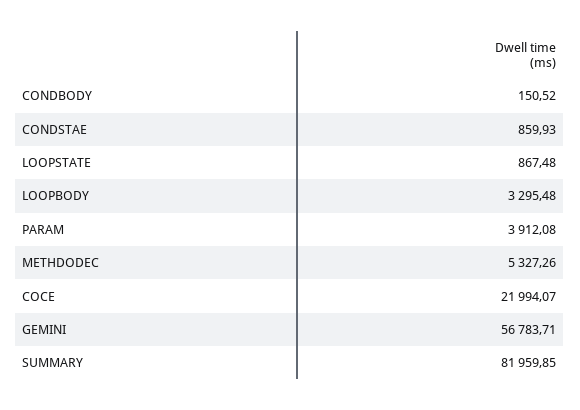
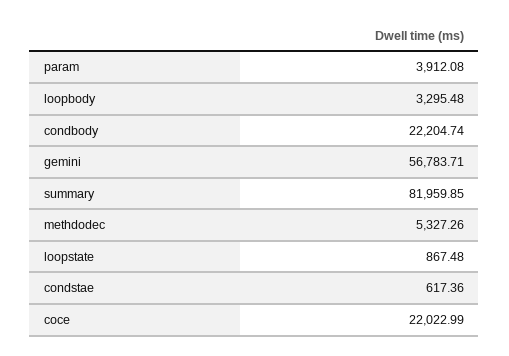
CONDBODY: 150.52 -> 22204.74
CONDSTAE: 859.93 -> 617.36
COCE: 21994.07 -> 22022.99

